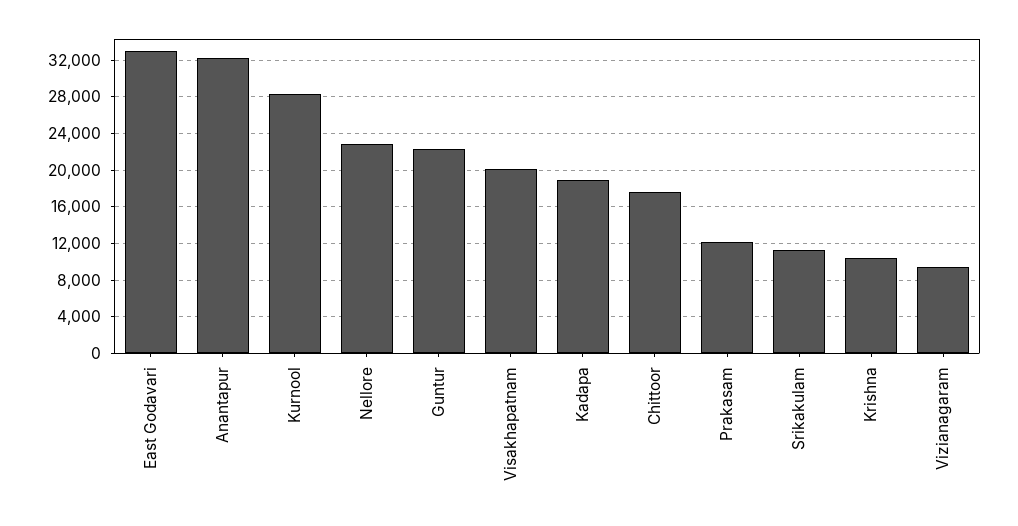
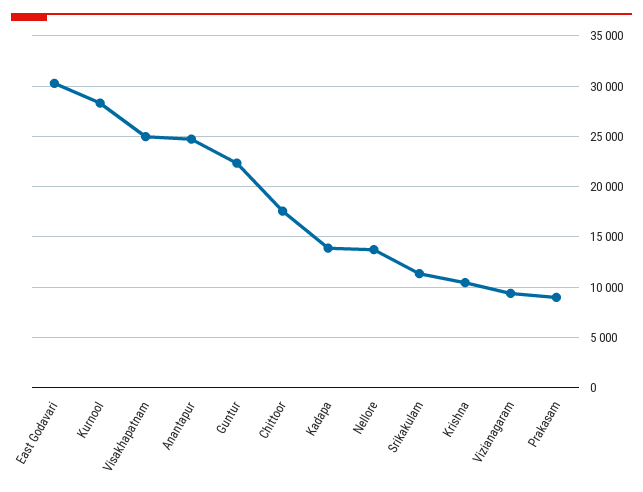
East Godavari: 33000 -> 30000
Anantapur: 32000 -> 25000
Nellore: 23000 -> 14000
Visakhapatnam: 20000 -> 25000
Kadapa: 19000 -> 14000
Prakasam: 12000 -> 9000

